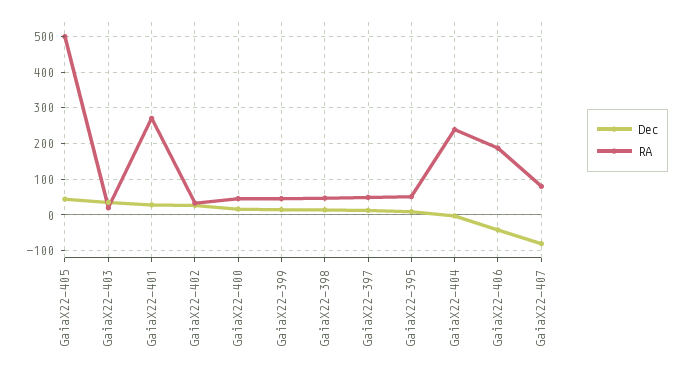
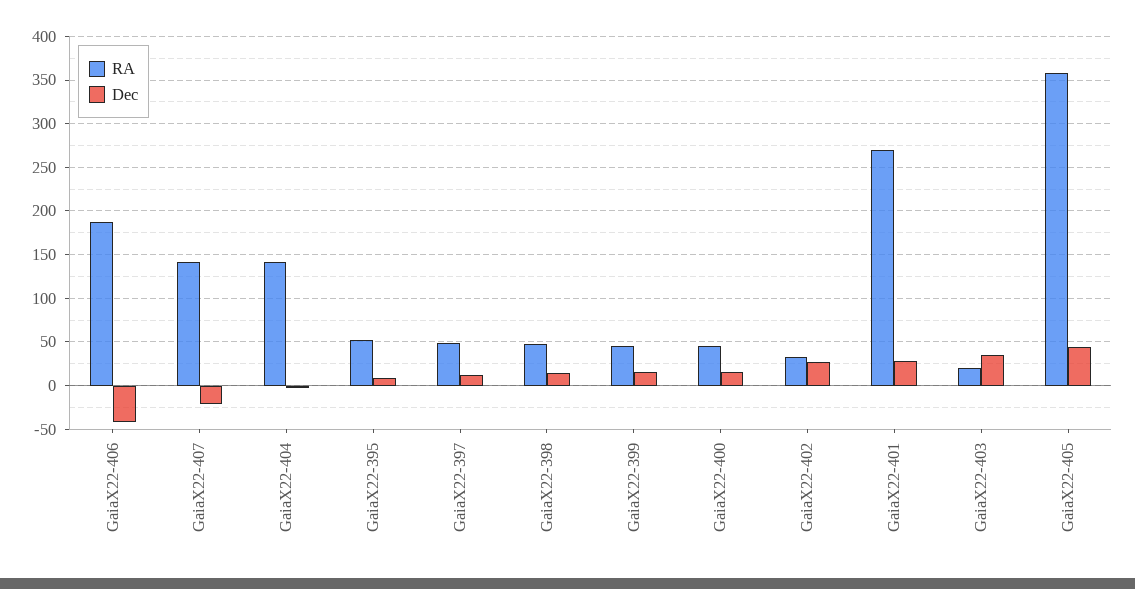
RA, GaiaX22-405: 500 -> 360
RA, GaiaX22-404: 240 -> 140
Dec, GaiaX22-407: -80 -> -20
RA, GaiaX22-407: 80 -> 140

